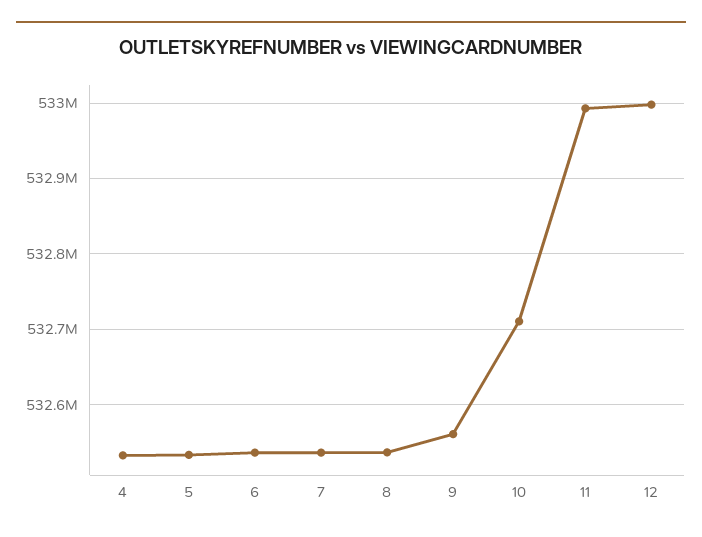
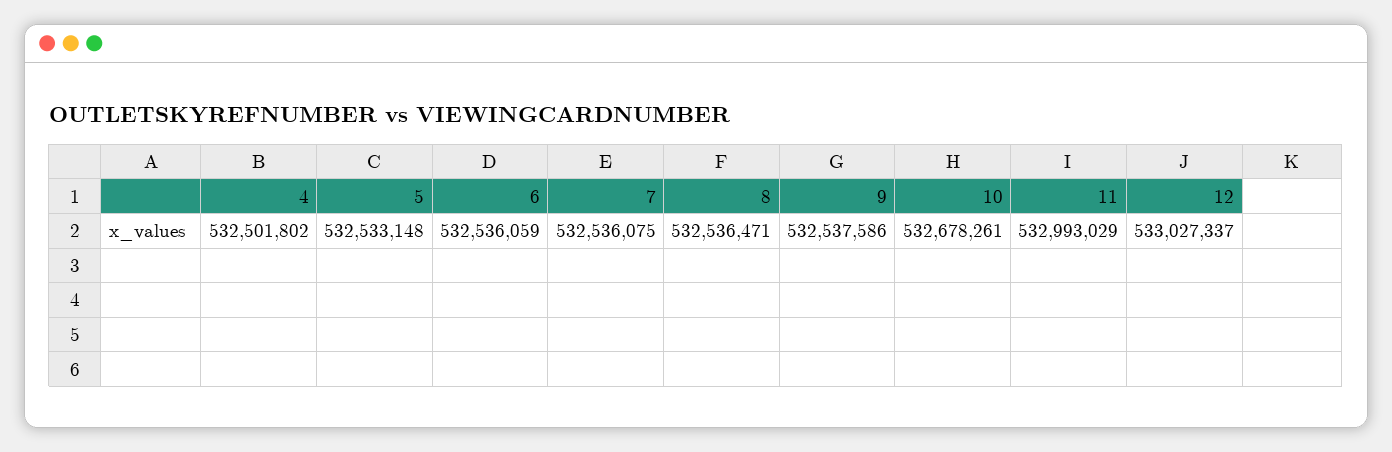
4: 532530000 -> 532501802
9: 532560000 -> 532537586
10: 532710000 -> 532678261
12: 533000000 -> 533027337

